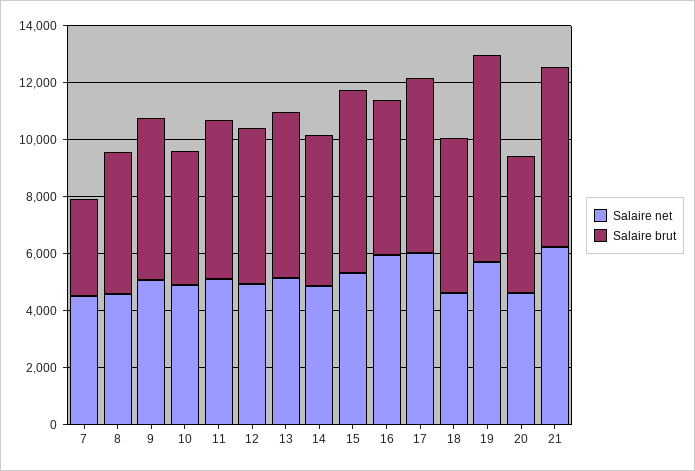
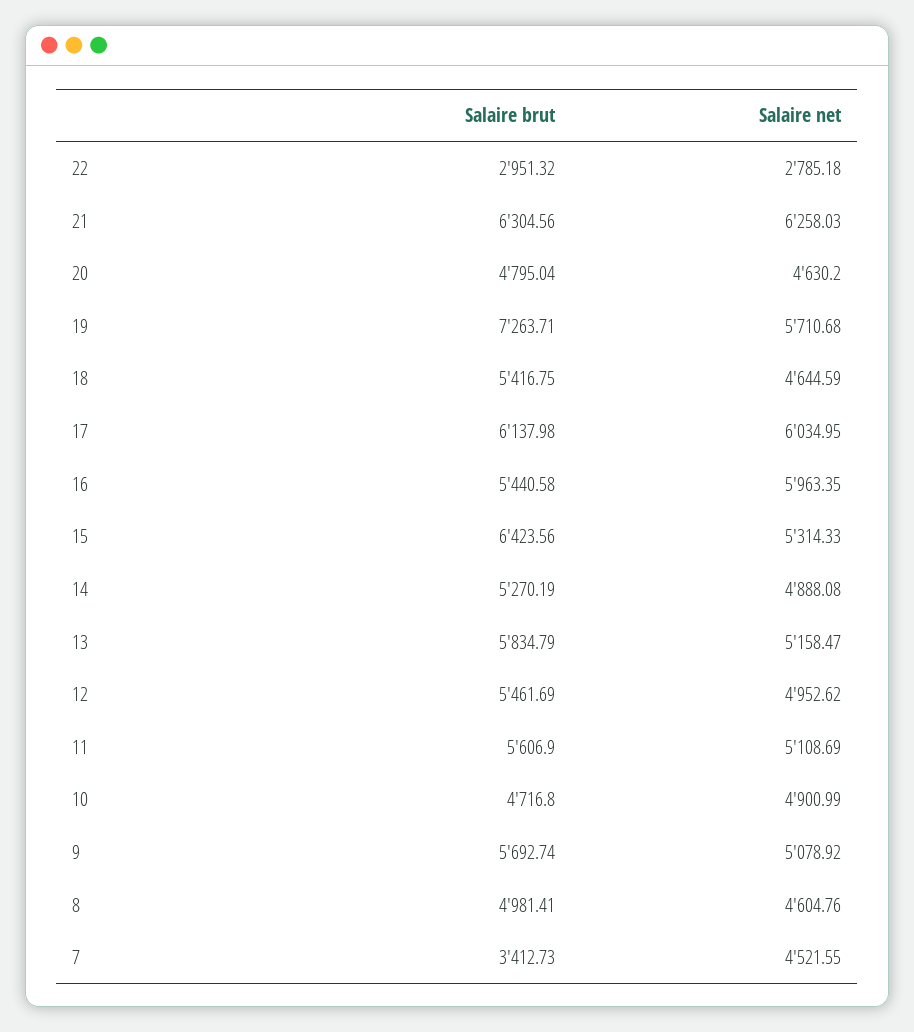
Salaire brut, 22: none -> 2951.32
Salaire net, 22: none -> 2785.18

